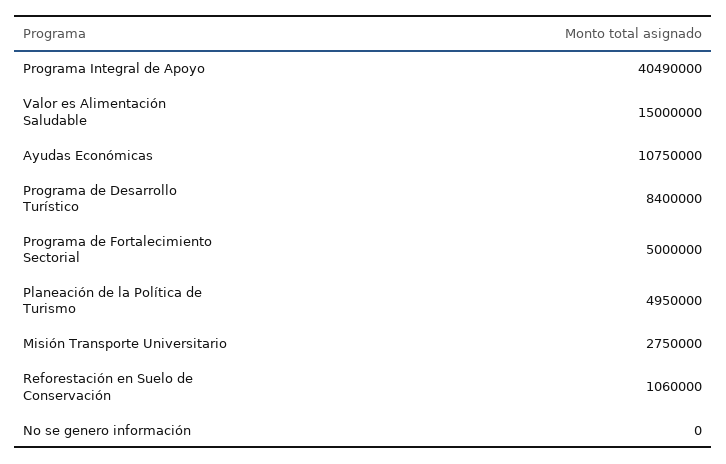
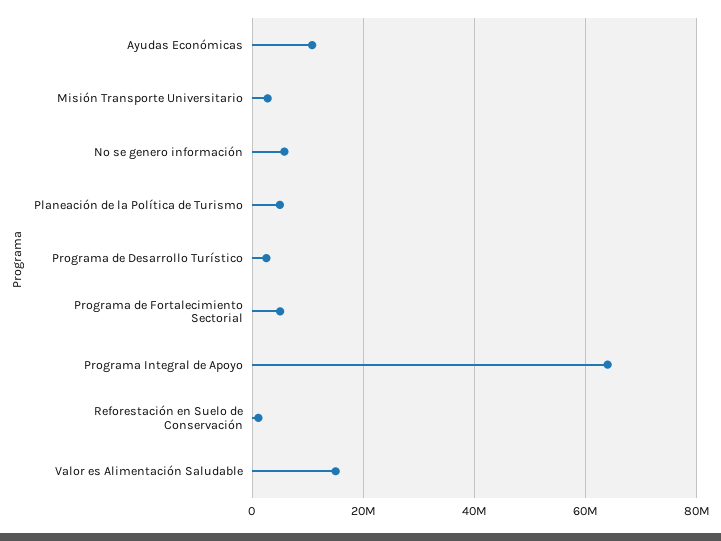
Programa Integral de Apoyo: 40490000 -> 64000000
Programa de Desarrollo Turístico: 8400000 -> 2000000
No se genero información: 0 -> 6000000

